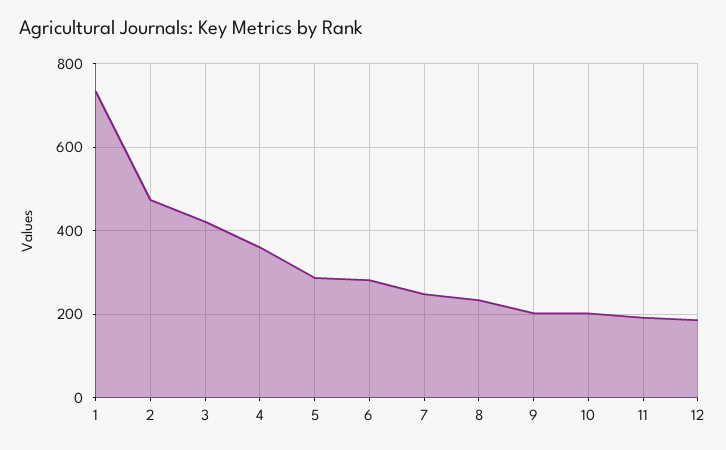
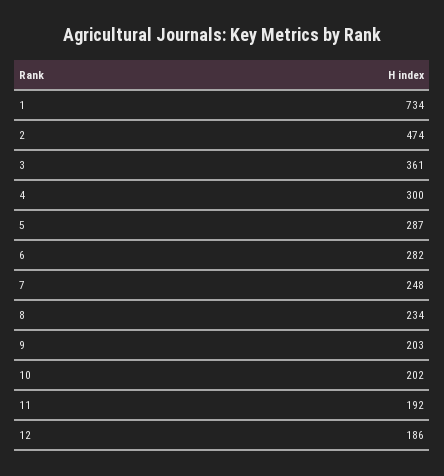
3: 420 -> 361
4: 360 -> 300

